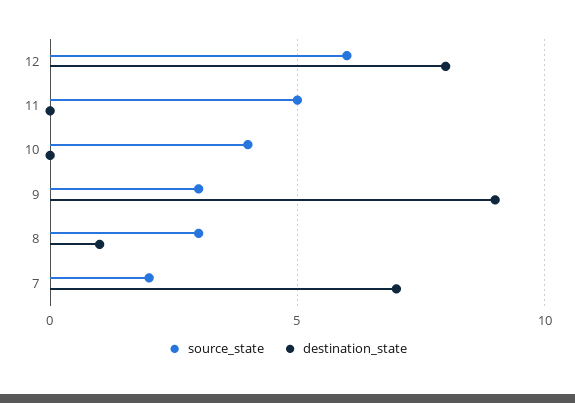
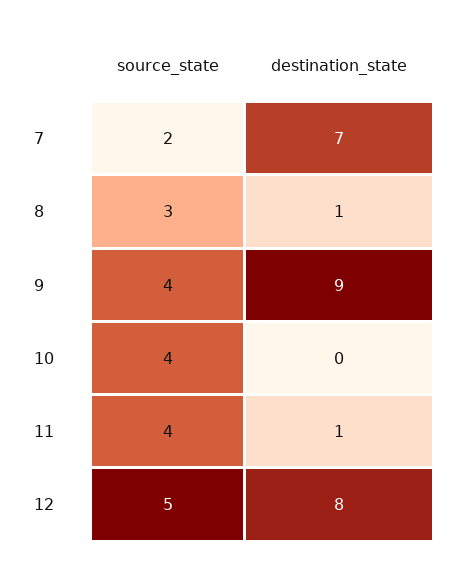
source_state, 12: 6 -> 5
source_state, 11: 5 -> 4
destination_state, 11: 0 -> 1
source_state, 9: 3 -> 4

